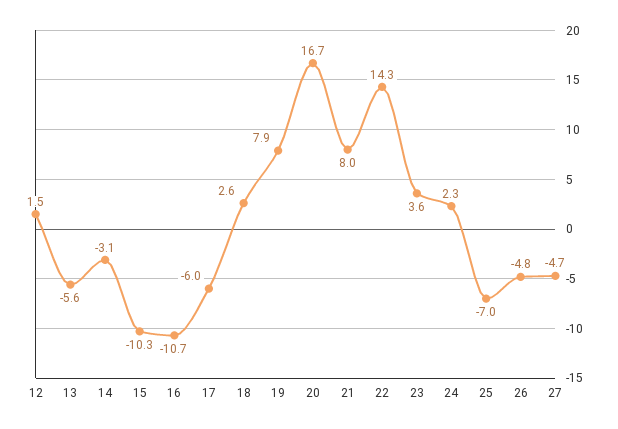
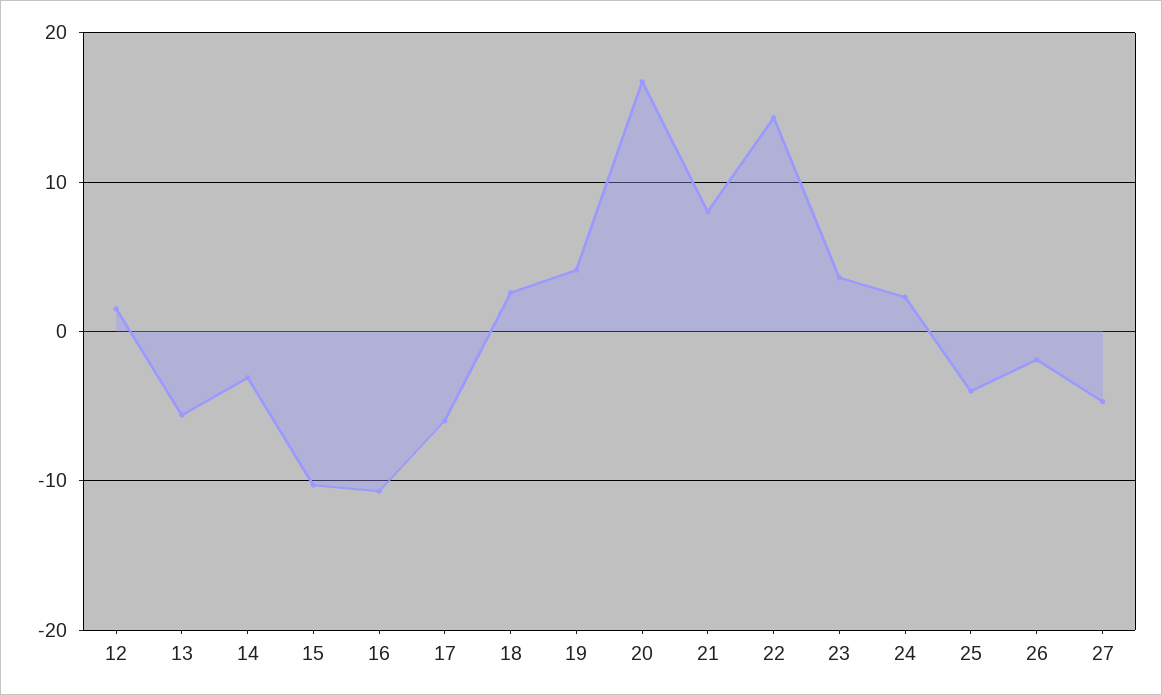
19: 7.9 -> 4
25: -7 -> -4
26: -4.8 -> -2

